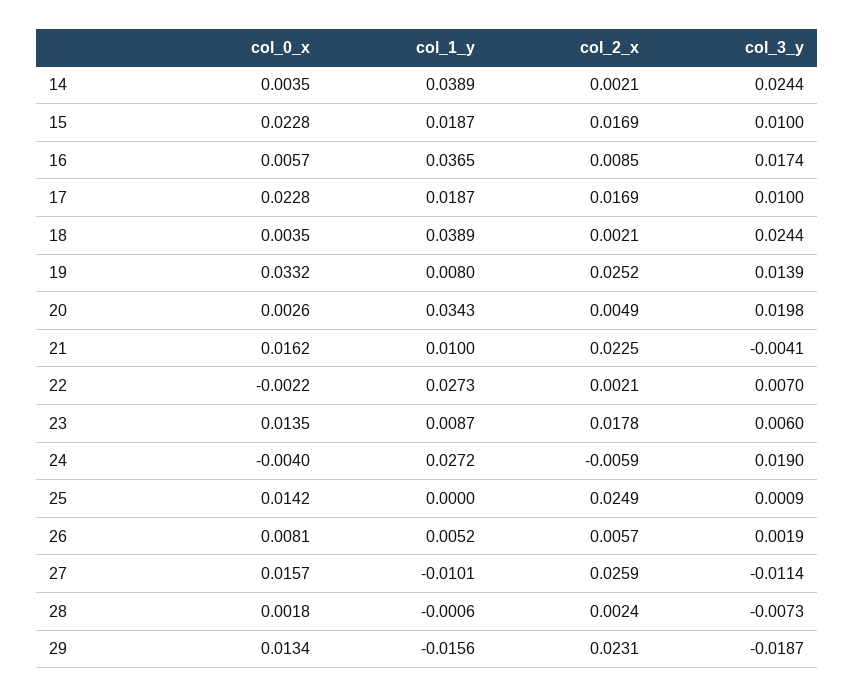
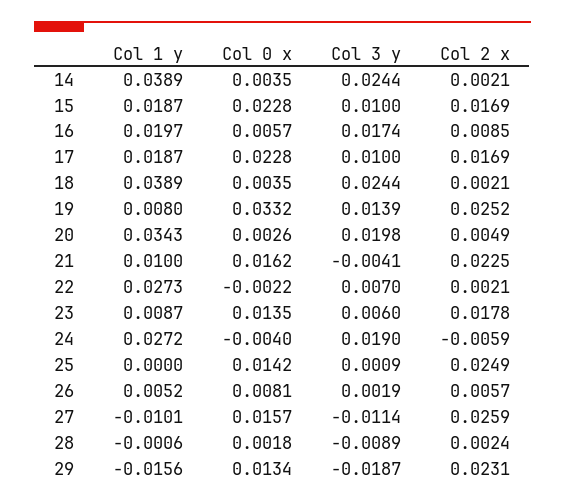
col_1_y, 16: 0.0365 -> 0.0197
col_3_y, 28: -0.0073 -> -0.0089

